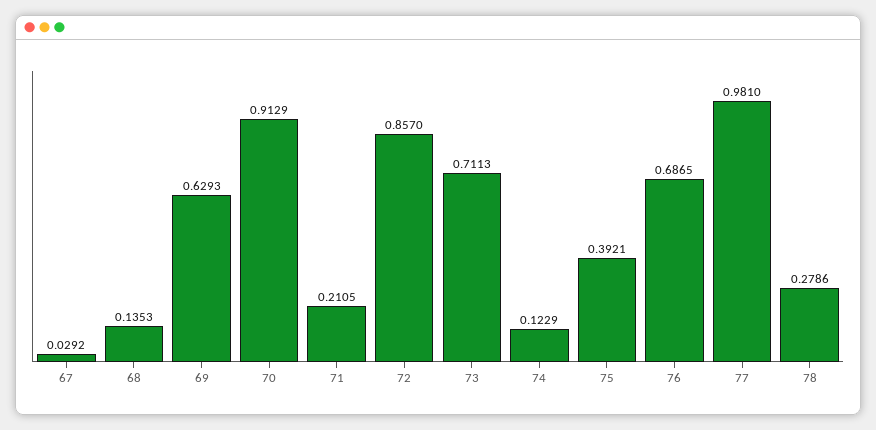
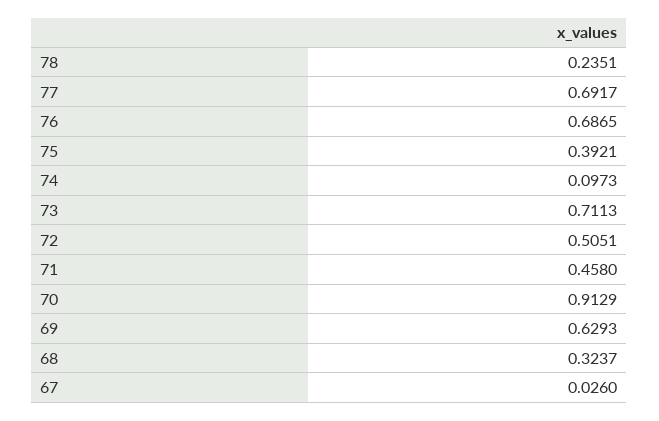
67: 0.0292 -> 0.026
68: 0.1353 -> 0.3237
71: 0.2105 -> 0.458
72: 0.857 -> 0.5051
74: 0.1229 -> 0.0973
77: 0.981 -> 0.6917
78: 0.2786 -> 0.2351

